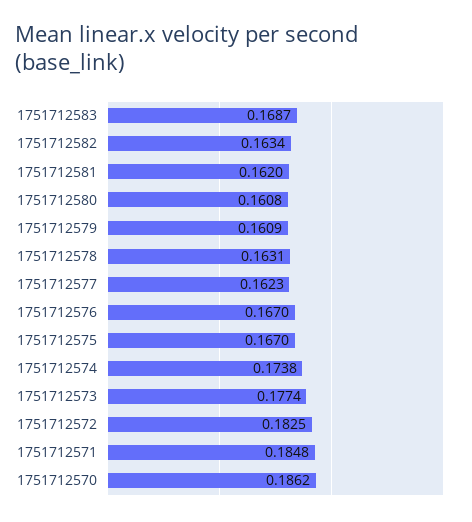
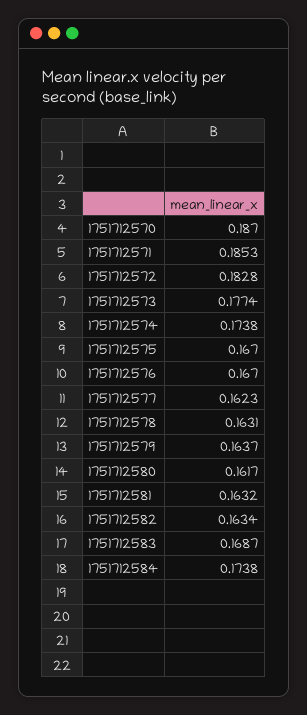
1751712581: 0.162 -> 0.1632
1751712580: 0.1608 -> 0.1617
1751712579: 0.1609 -> 0.1637
1751712572: 0.1825 -> 0.1828
1751712571: 0.1848 -> 0.1853
1751712570: 0.1862 -> 0.187
1751712584: none -> 0.1738

